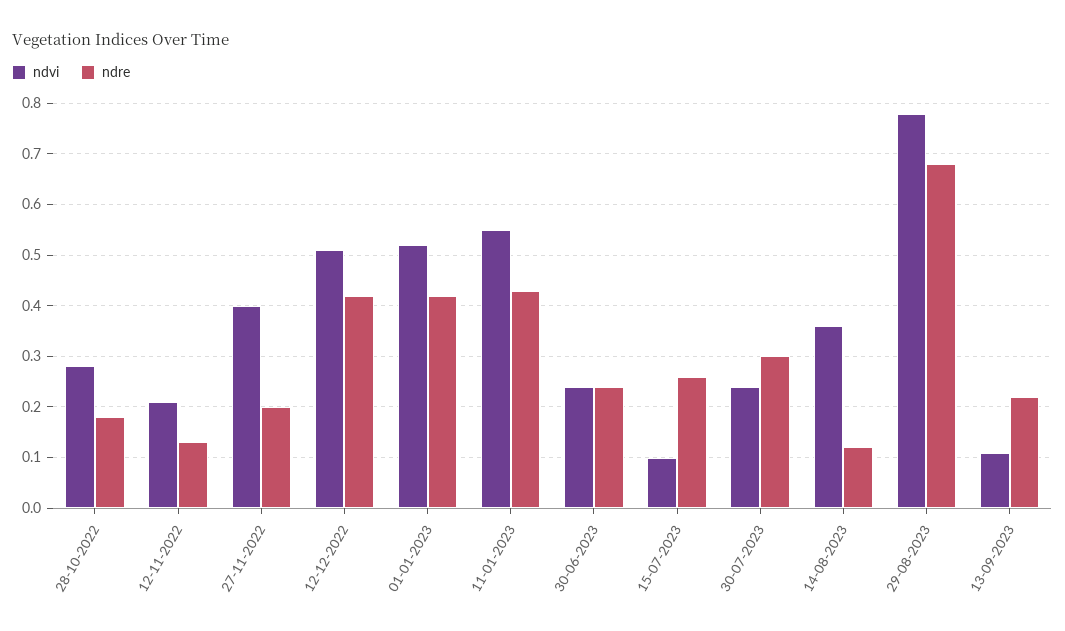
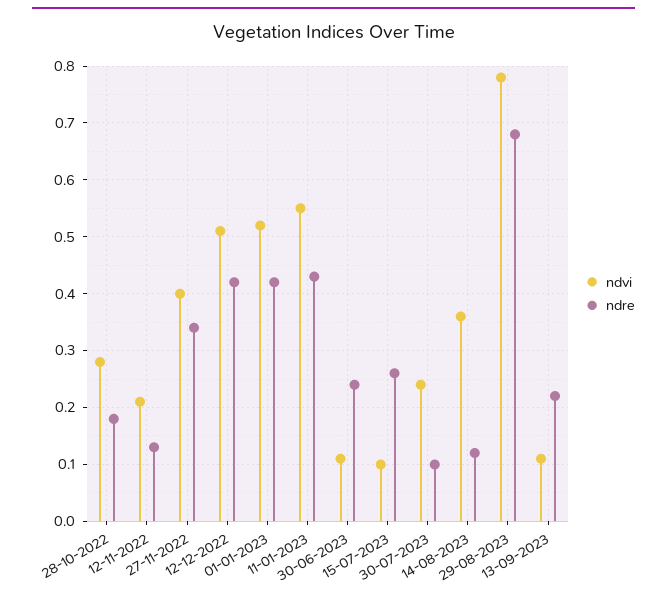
ndre, 27-11-2022: 0.2 -> 0.35
ndvi, 30-06-2023: 0.25 -> 0.1
ndre, 30-07-2023: 0.3 -> 0.1

